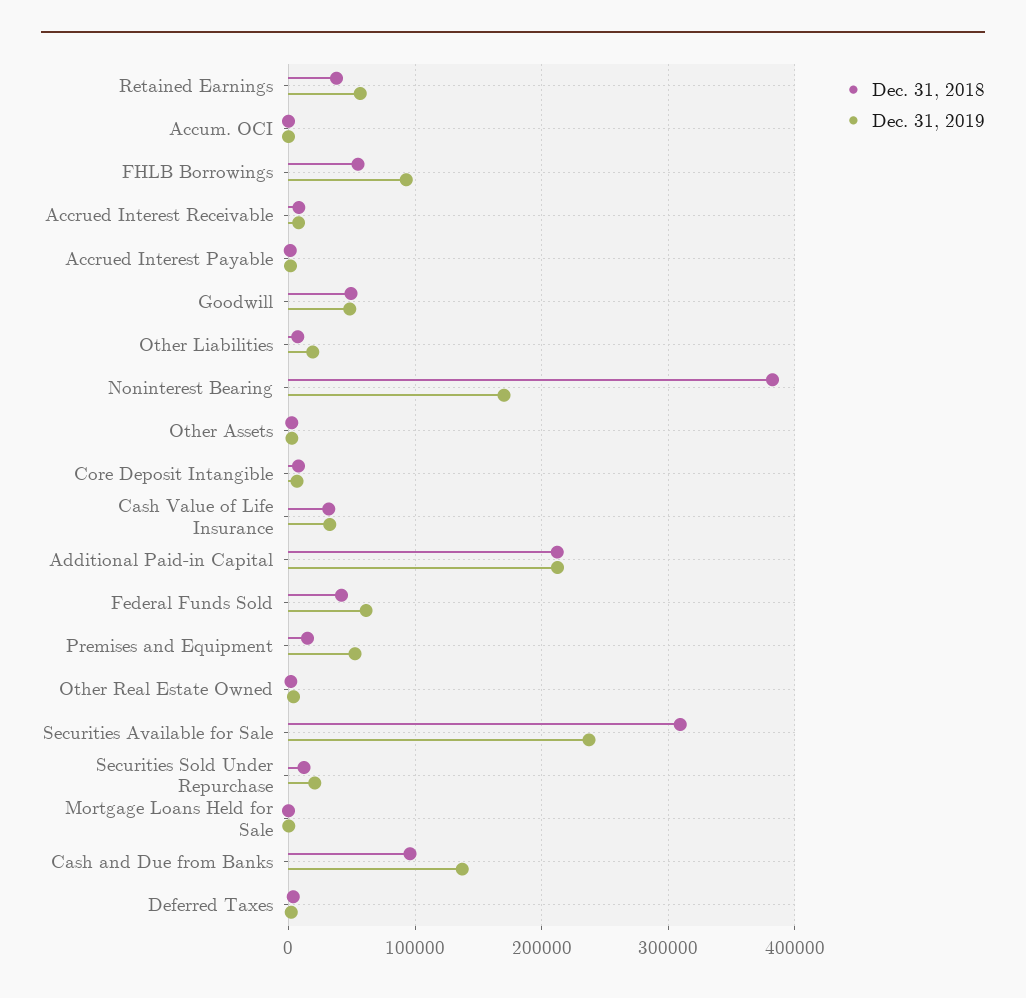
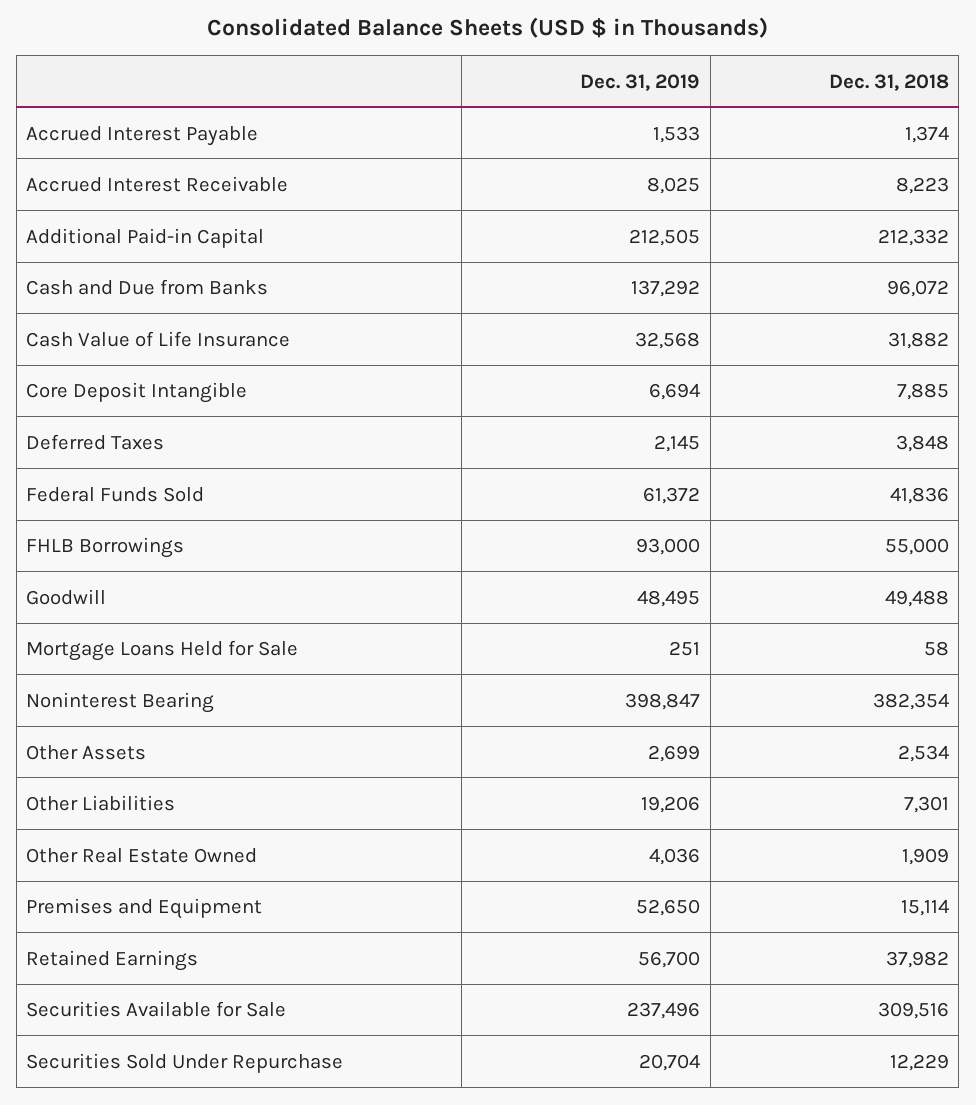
Dec. 31, 2018, Accum. OCI: 0 -> none
Dec. 31, 2019, Accum. OCI: 0 -> none
Dec. 31, 2019, Noninterest Bearing: 170000 -> 398847

